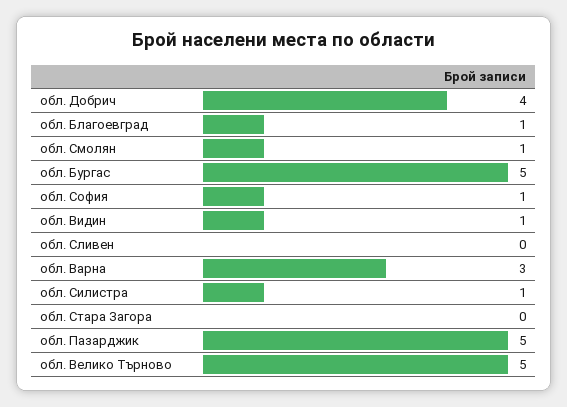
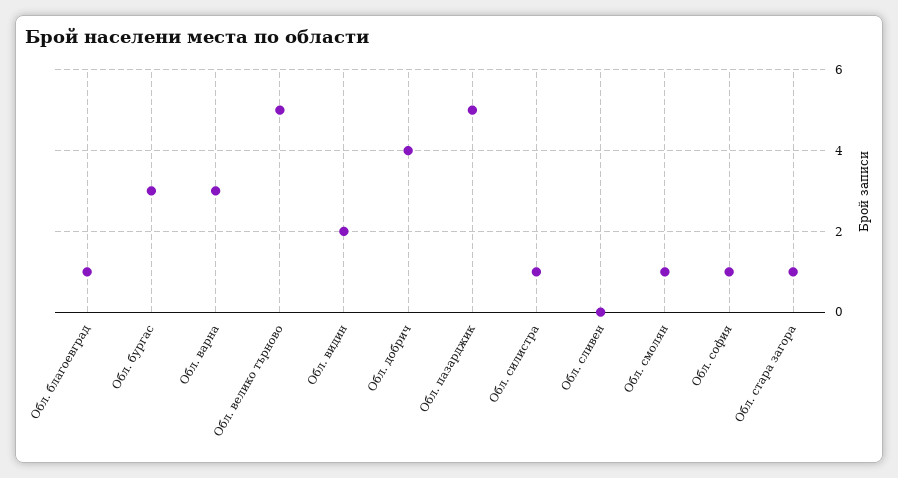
обл. Бургас: 5 -> 3
обл. Видин: 1 -> 2
обл. Стара Загора: 0 -> 1

